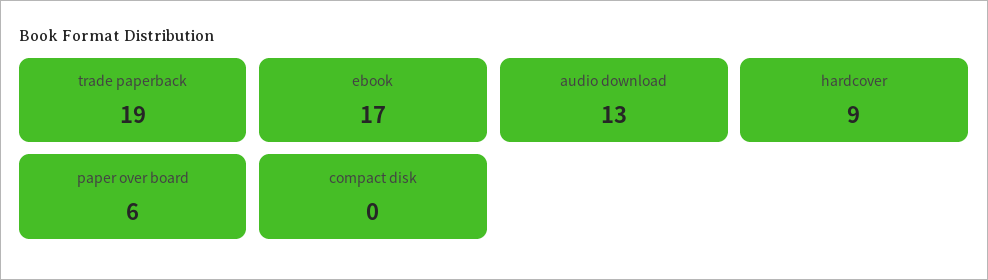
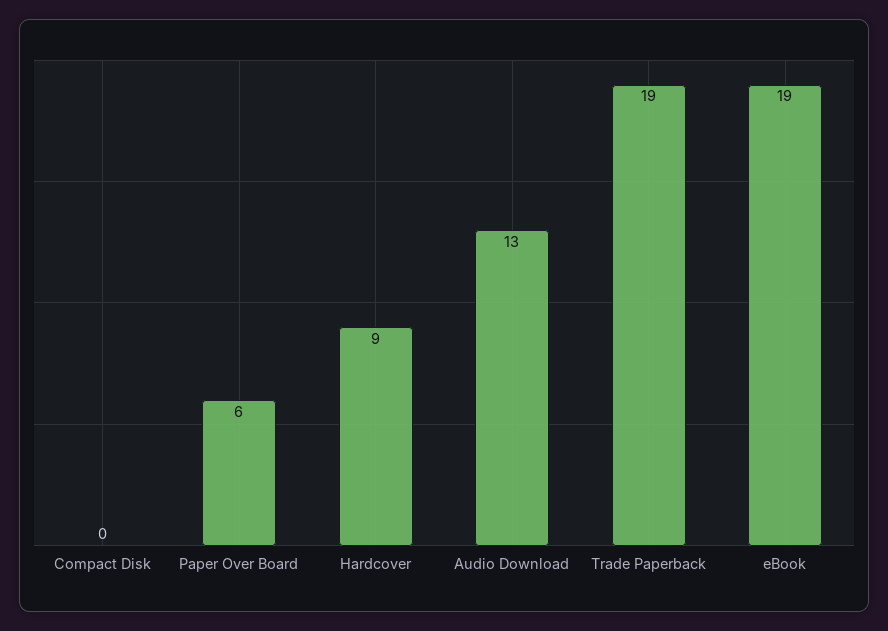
ebook: 17 -> 19

